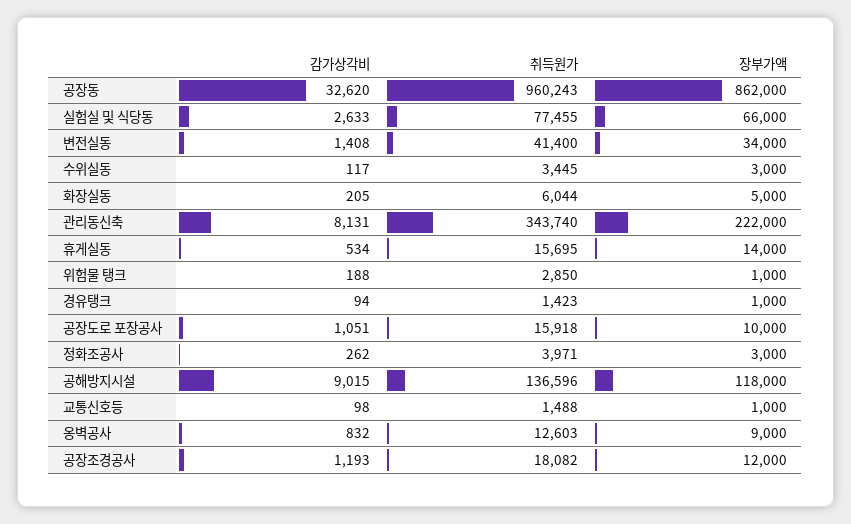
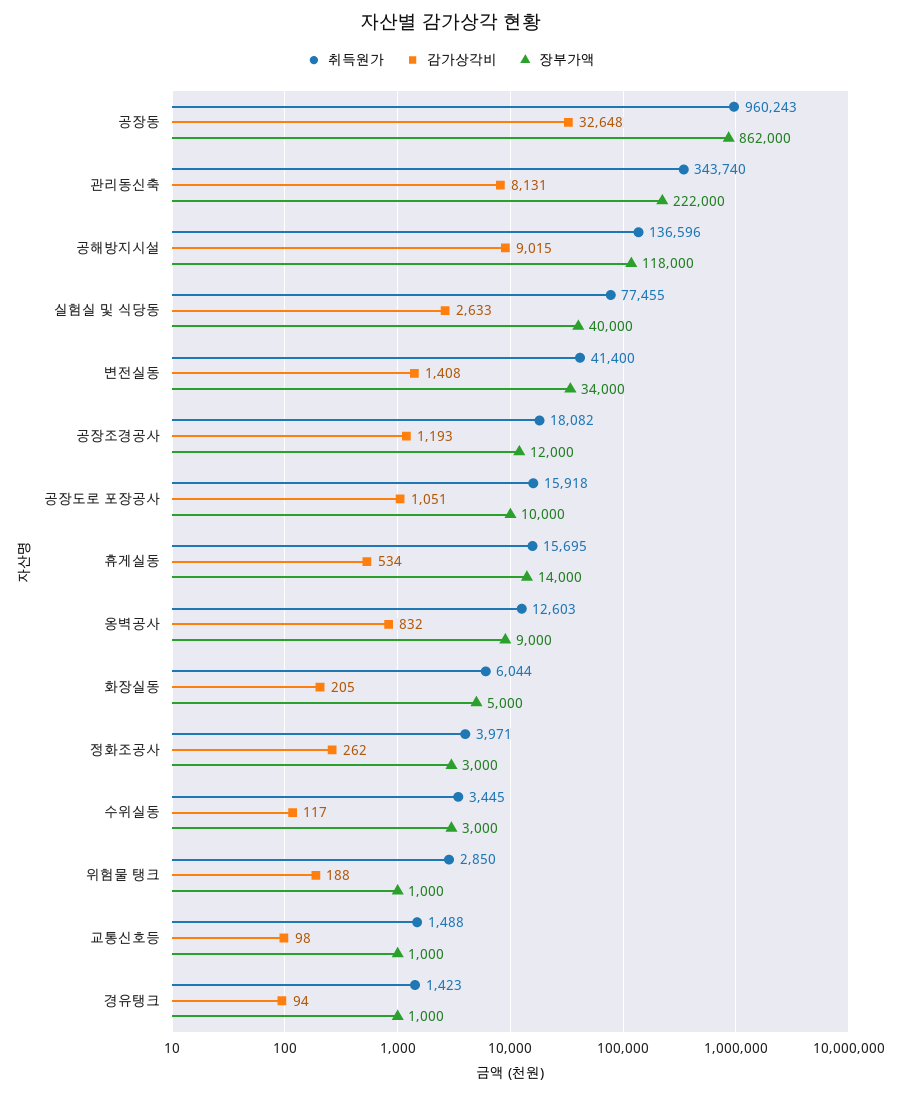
감가상각비, 공장동: 32620 -> 32648
장부가액, 실험실 및 식당동: 66000 -> 40000

